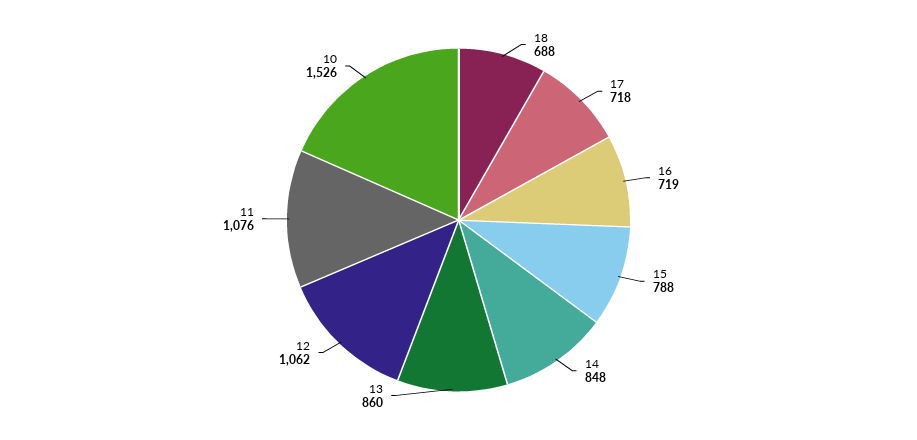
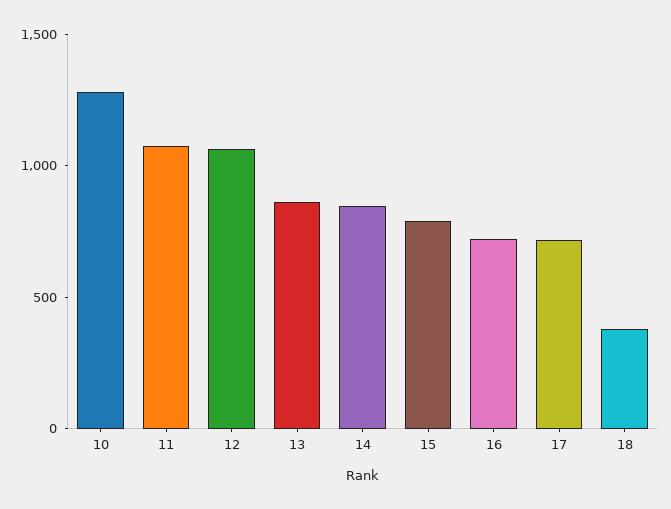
18: 688 -> 400
10: 1526 -> 1300

